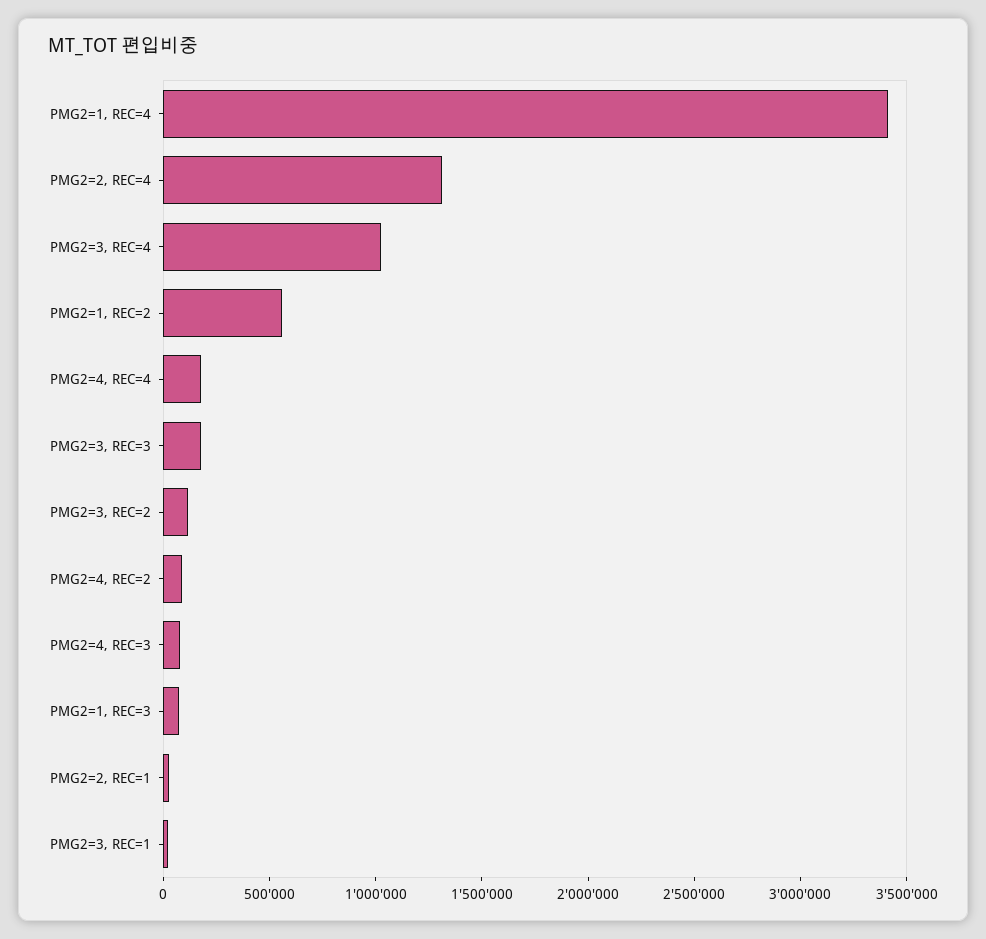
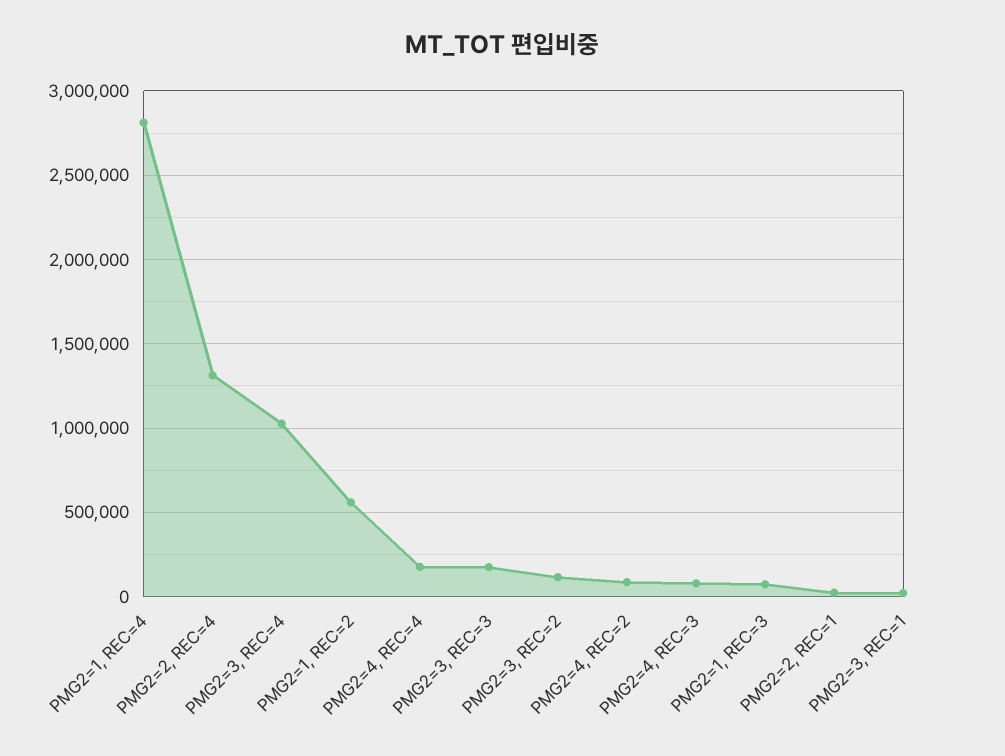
PMG2=1, REC=4: 3400000 -> 2800000

